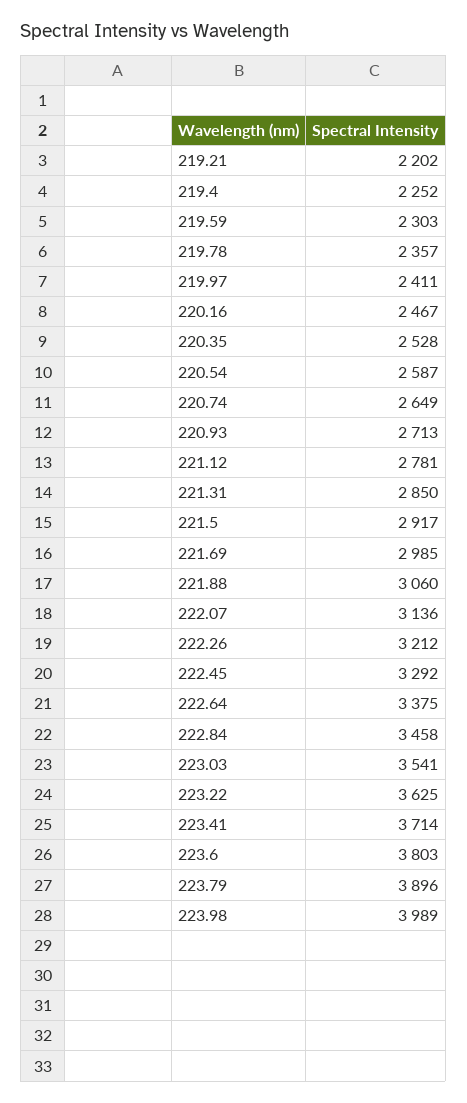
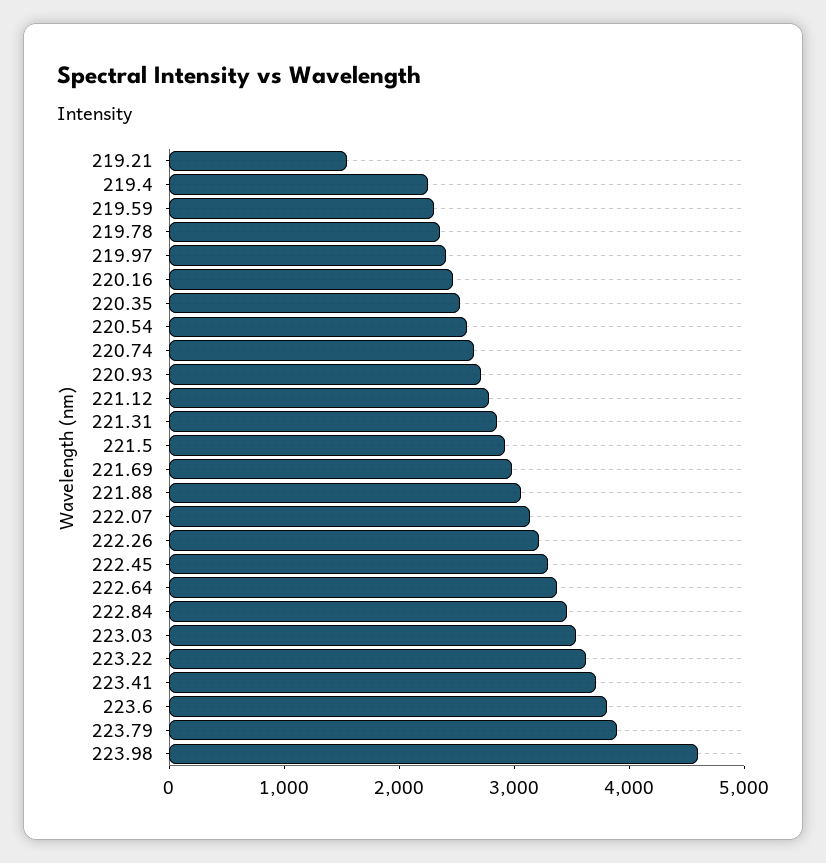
219.21: 2202 -> 1600
223.98: 3989 -> 4600

